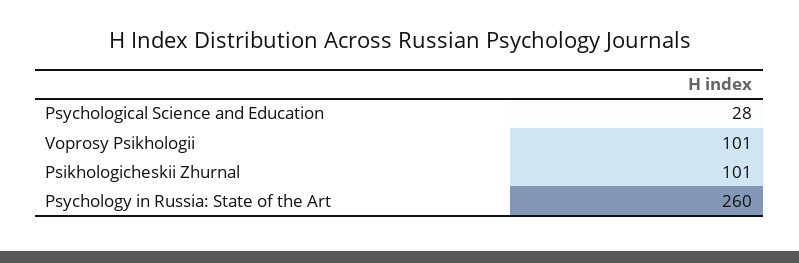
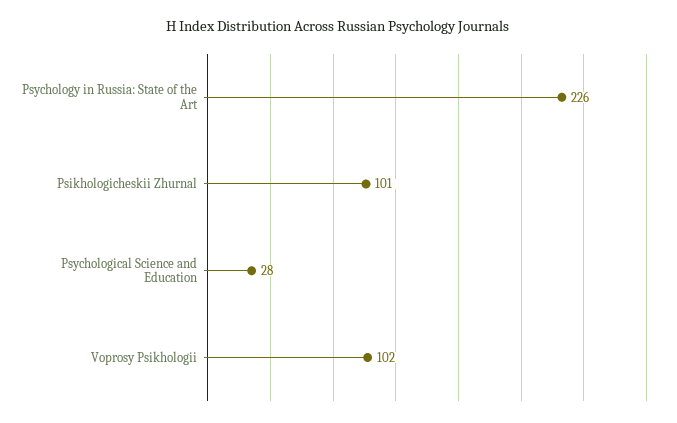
Voprosy Psikhologii: 101 -> 102
Psychology in Russia: State of the Art: 260 -> 226

